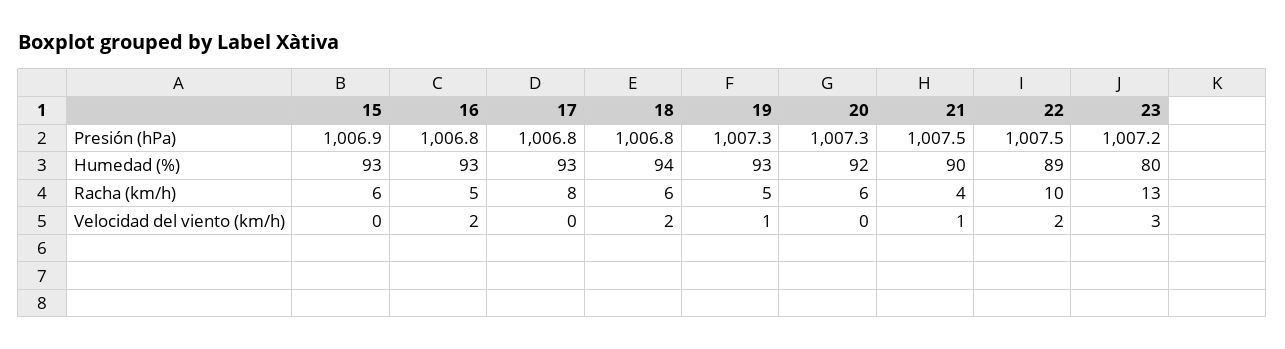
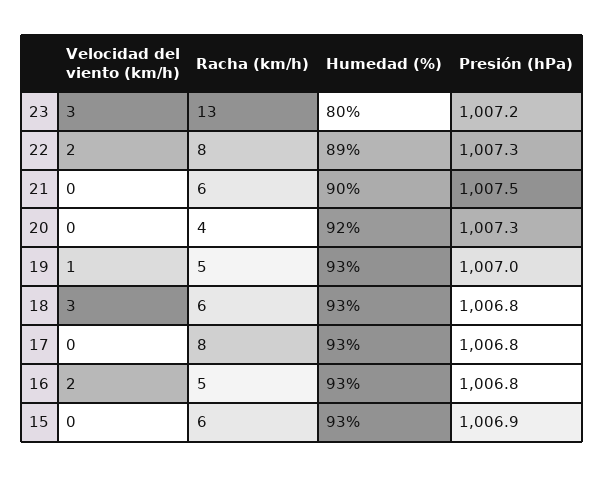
19, Presión (hPa): 1007.3 -> 1007
22, Presión (hPa): 1007.5 -> 1007.3
18, Humedad (%): 94 -> 93
20, Racha (km/h): 6 -> 4
21, Racha (km/h): 4 -> 6
22, Racha (km/h): 10 -> 8
18, Velocidad del viento (km/h): 2 -> 3
21, Velocidad del viento (km/h): 1 -> 0

